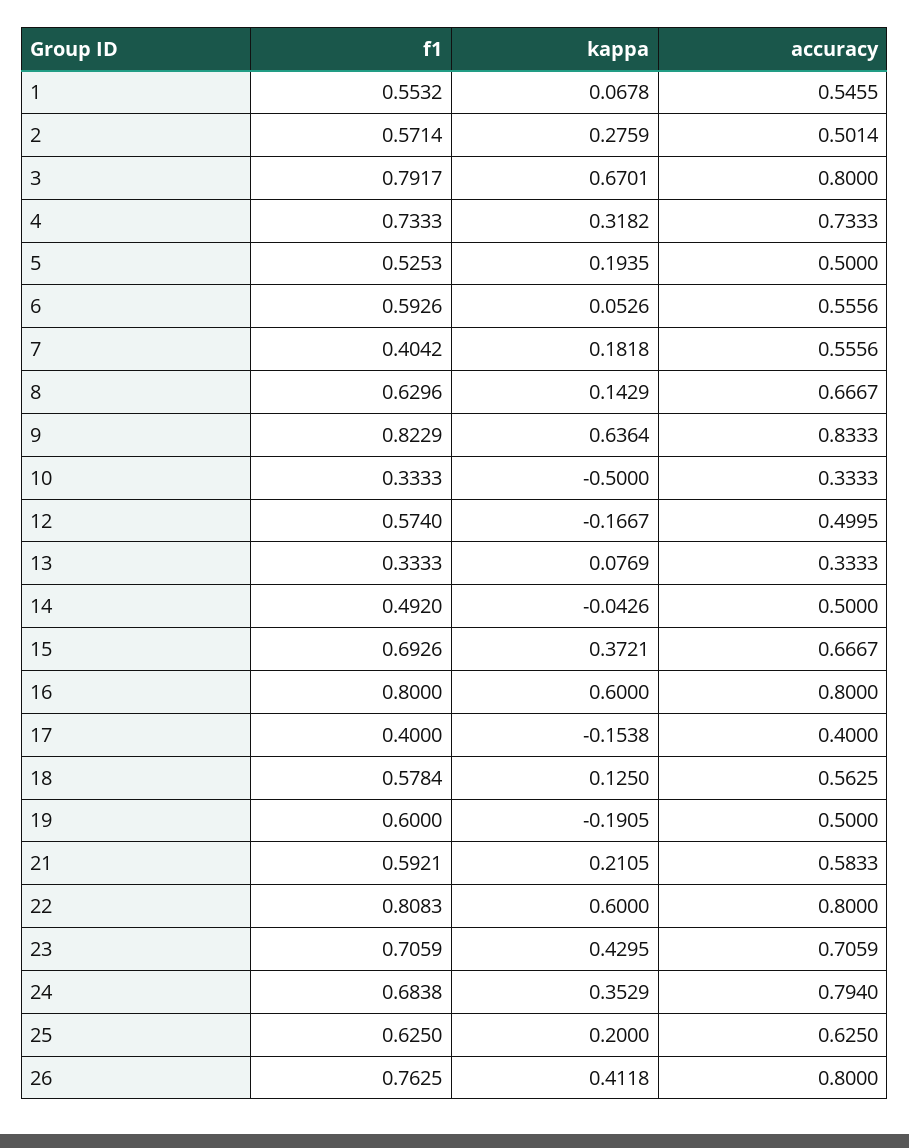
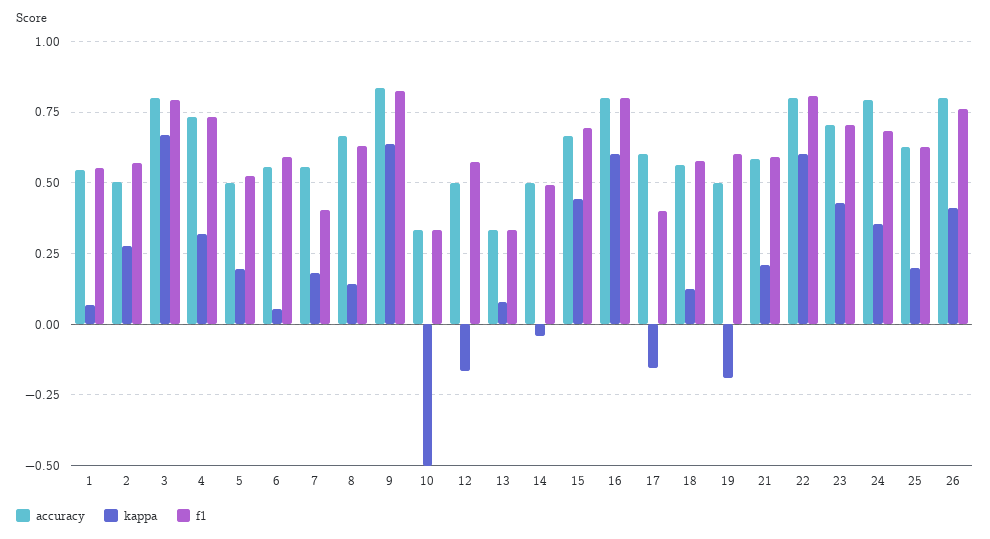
kappa, 15: 0.3721 -> 0.45
accuracy, 17: 0.4 -> 0.6

